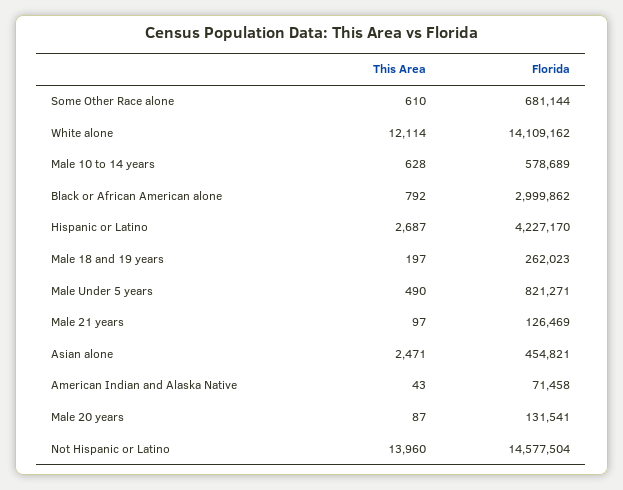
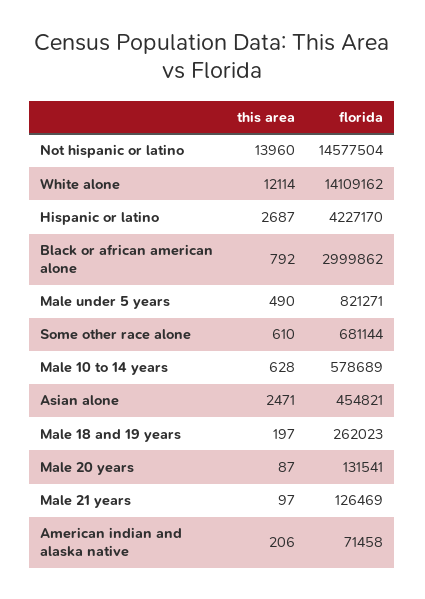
This Area, American Indian and Alaska Native: 43 -> 206

